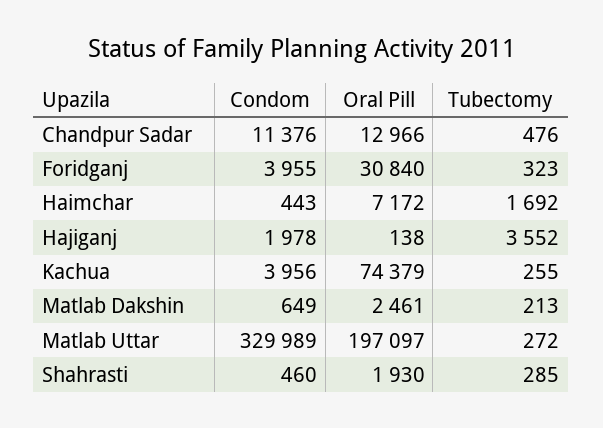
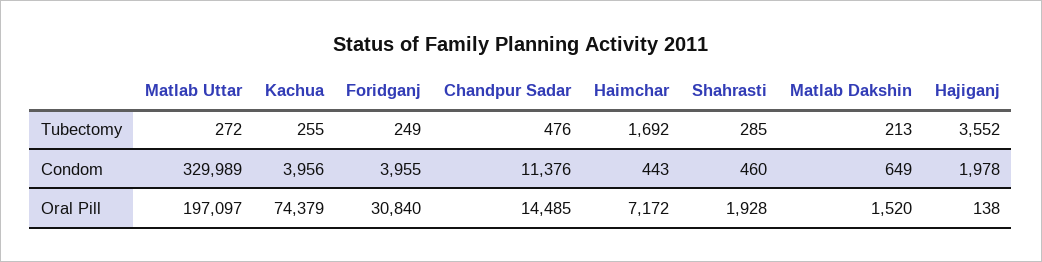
Oral Pill, Chandpur Sadar: 12966 -> 14485
Tubectomy, Foridganj: 323 -> 249
Oral Pill, Matlab Dakshin: 2461 -> 1520
Oral Pill, Shahrasti: 1930 -> 1928

